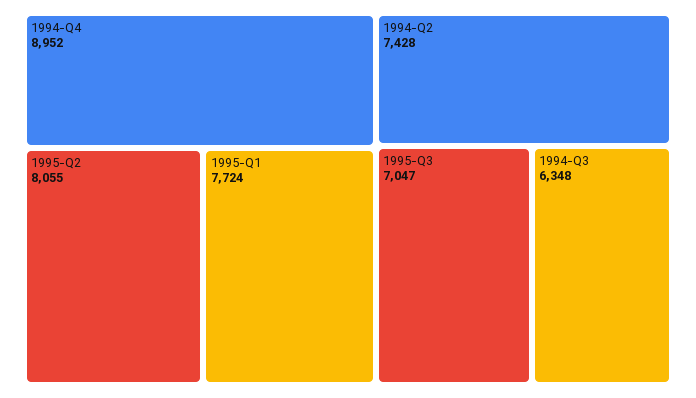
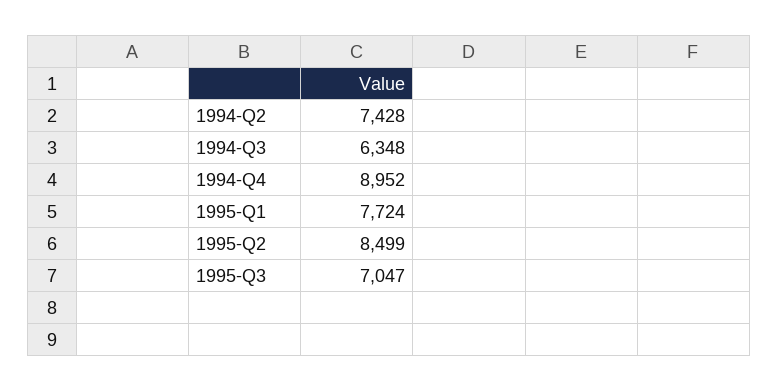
1995-Q2: 8055 -> 8499

